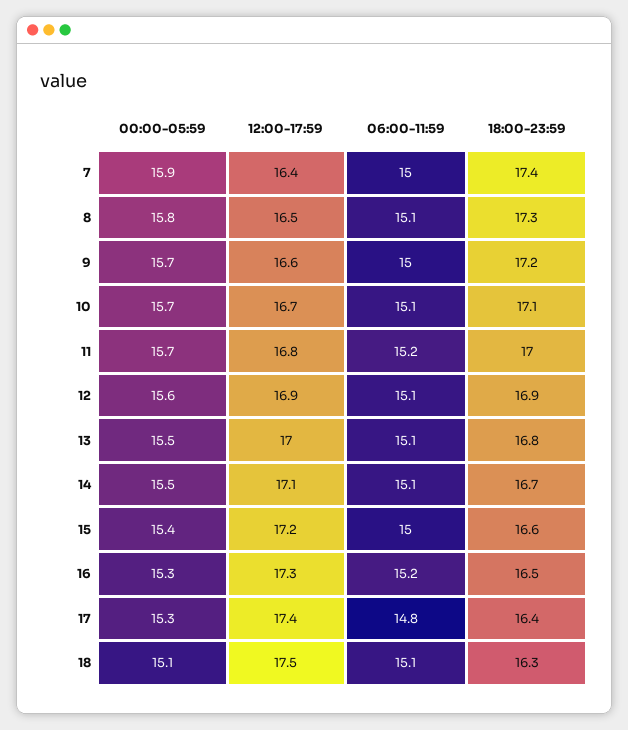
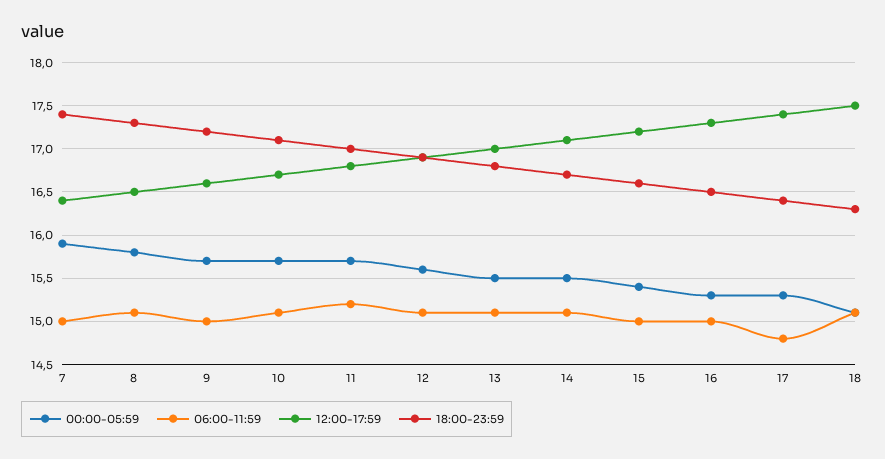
06:00-11:59, 16: 15.2 -> 15

